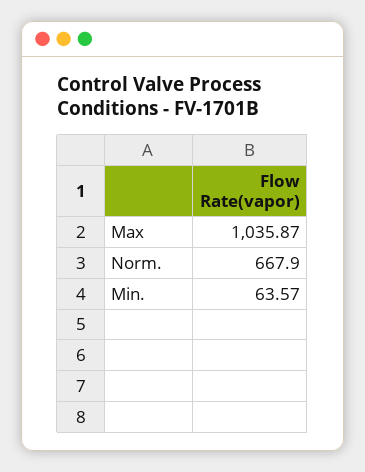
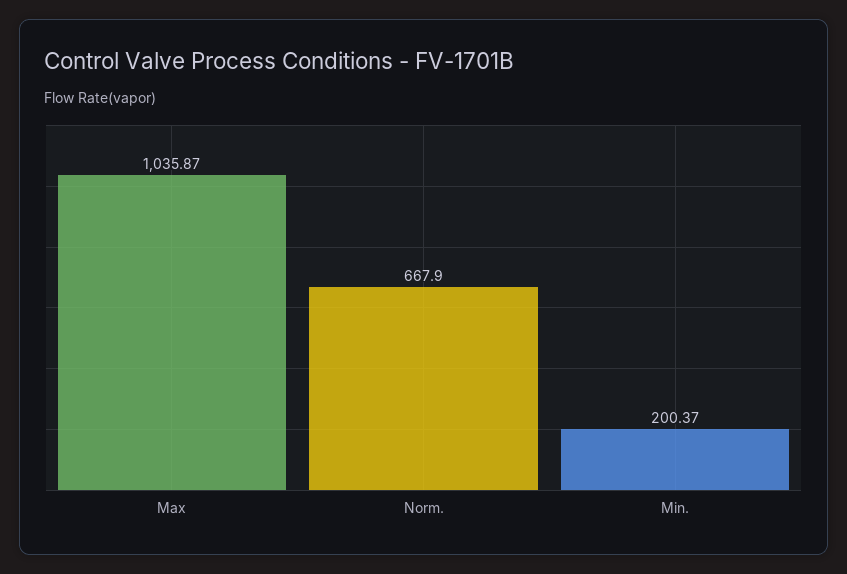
Min.: 63.57 -> 200.37

